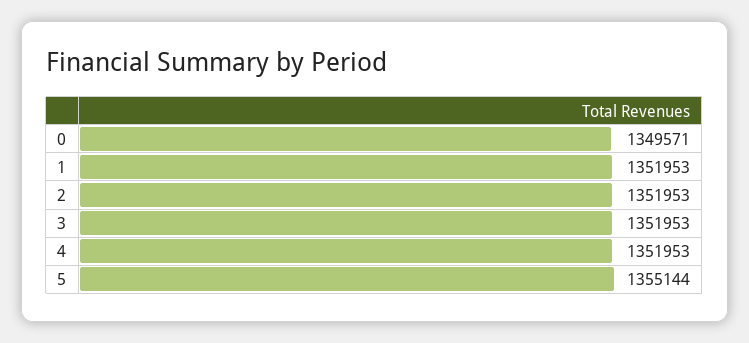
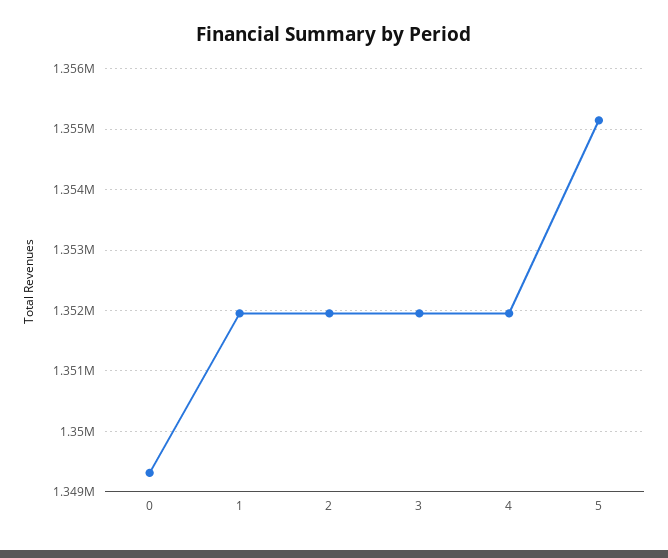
0: 1349571 -> 1349300

